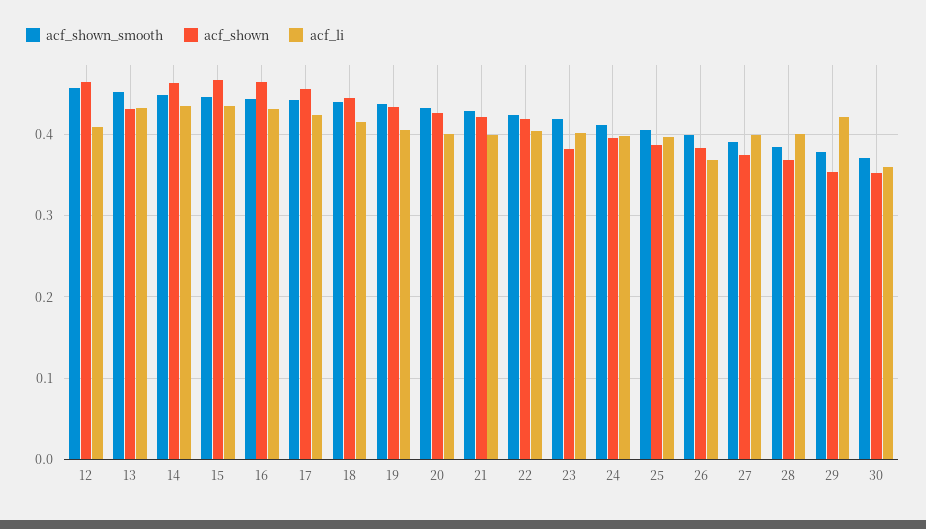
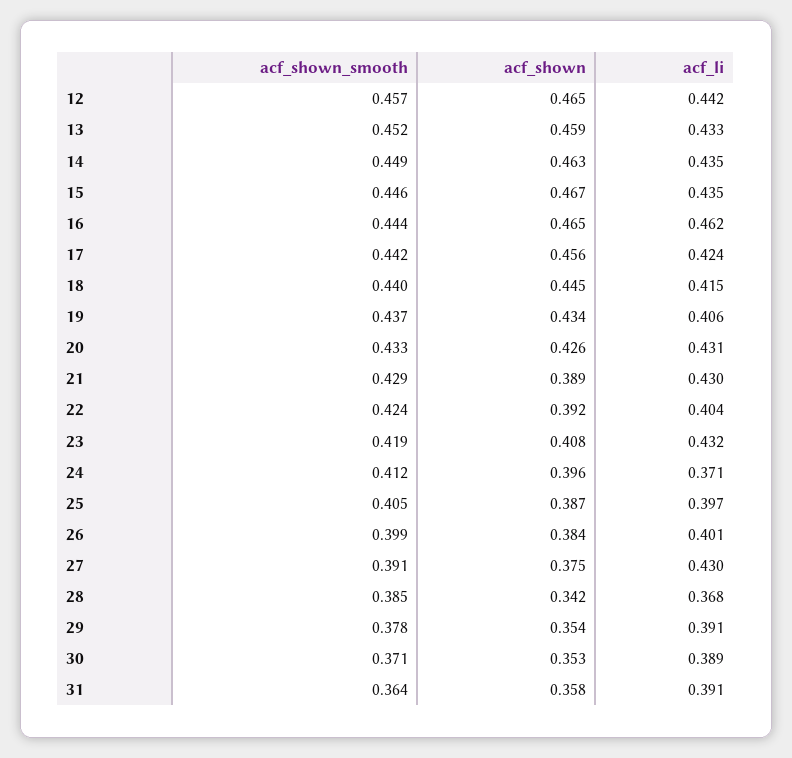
acf_li, 12: 0.41 -> 0.442
acf_shown, 13: 0.43 -> 0.459
acf_li, 16: 0.43 -> 0.462
acf_li, 20: 0.4 -> 0.431
acf_shown, 21: 0.42 -> 0.389
acf_li, 21: 0.4 -> 0.43
acf_shown, 22: 0.42 -> 0.392
acf_shown, 23: 0.38 -> 0.408
acf_li, 23: 0.4 -> 0.432
acf_li, 24: 0.4 -> 0.371
acf_li, 26: 0.37 -> 0.401
acf_li, 27: 0.4 -> 0.43
acf_shown, 28: 0.37 -> 0.342
acf_li, 28: 0.4 -> 0.368
acf_li, 29: 0.42 -> 0.391
acf_li, 30: 0.36 -> 0.389
acf_shown_smooth, 31: none -> 0.364
acf_shown, 31: none -> 0.358
acf_li, 31: none -> 0.391

